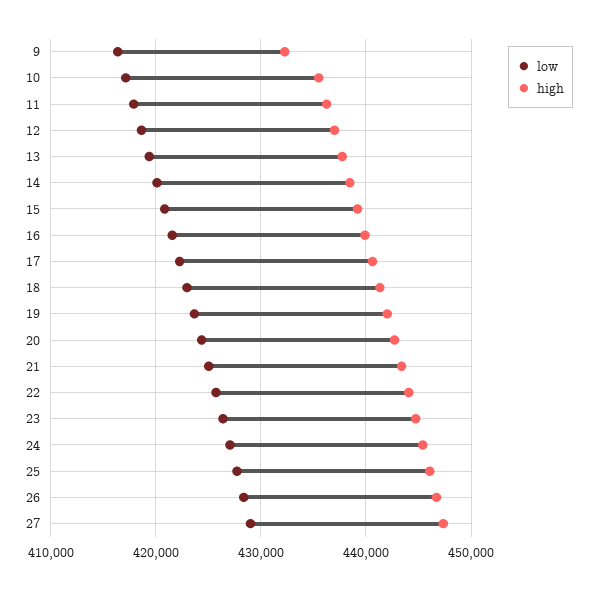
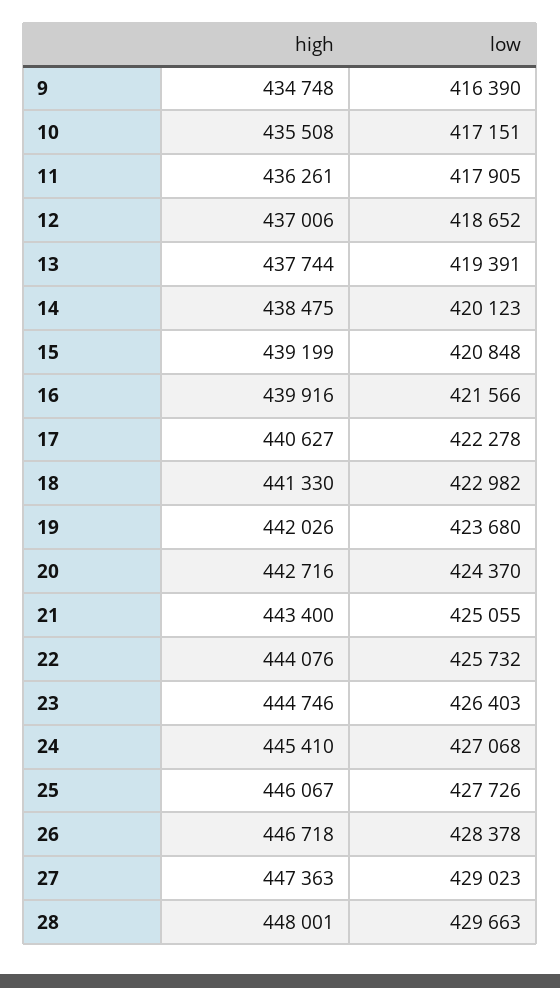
high, 9: 432000 -> 434748
high, 28: none -> 448001
low, 28: none -> 429663

